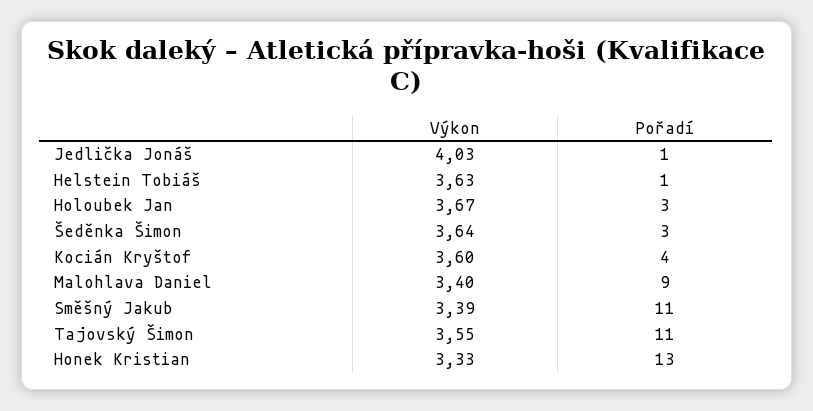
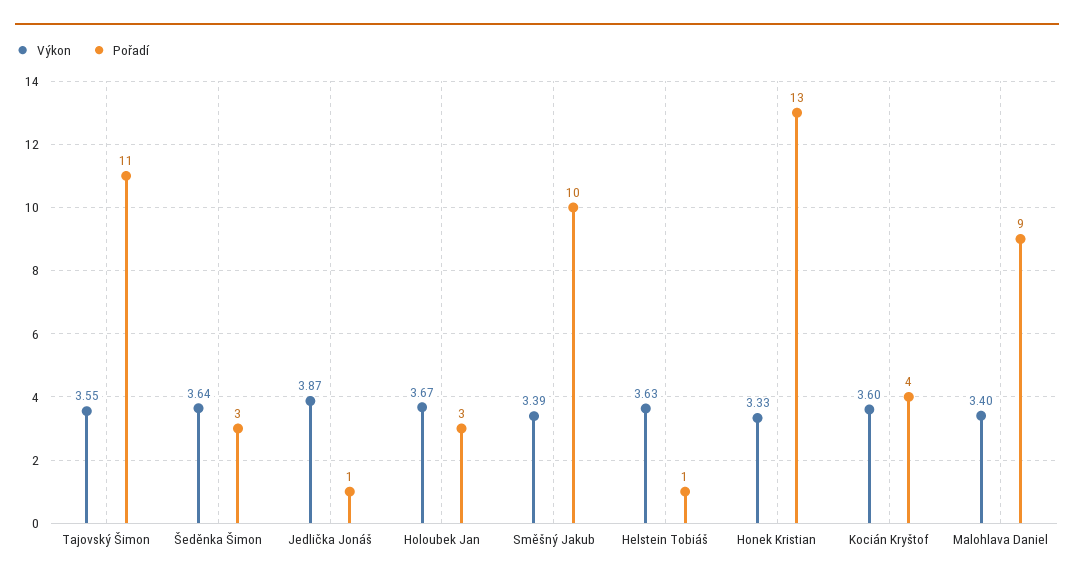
Výkon, Jedlička Jonáš: 4.03 -> 3.87
Pořadí, Směšný Jakub: 11 -> 10

